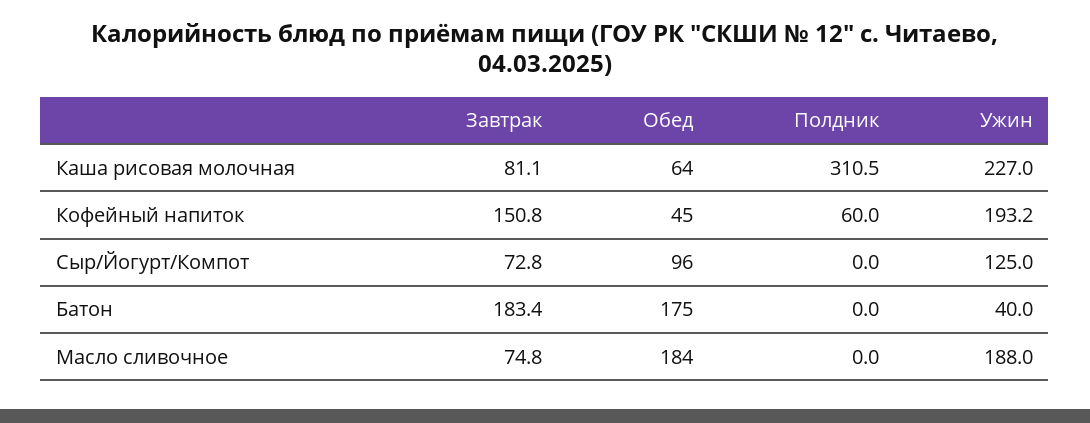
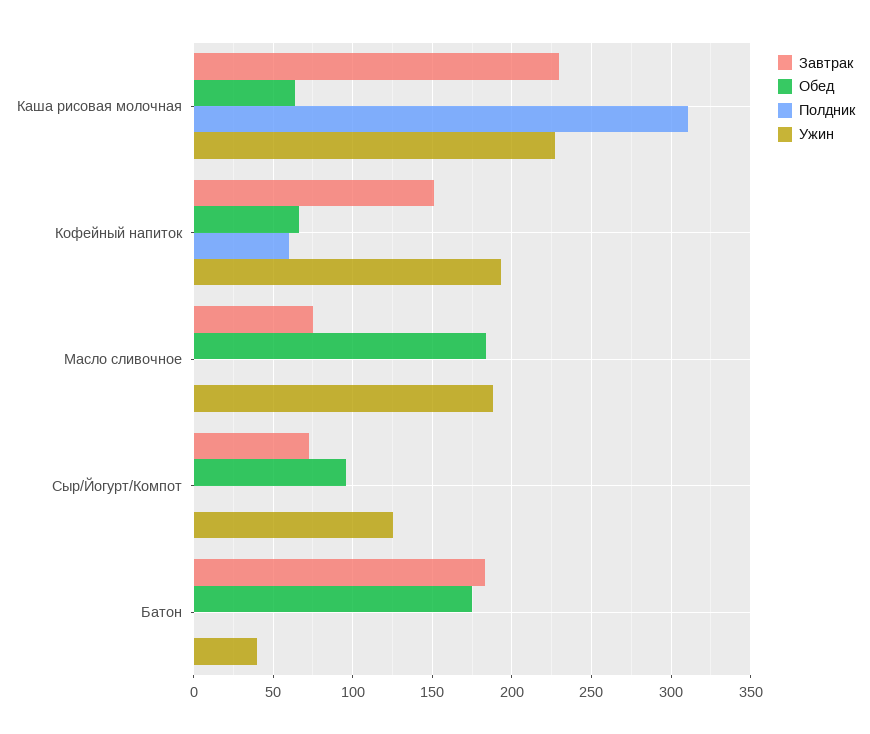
Завтрак, Каша рисовая молочная: 81.1 -> 230
Обед, Кофейный напиток: 45 -> 65

